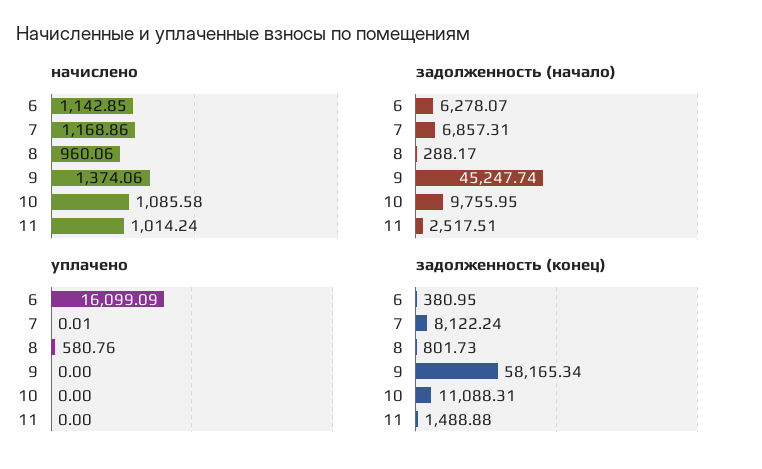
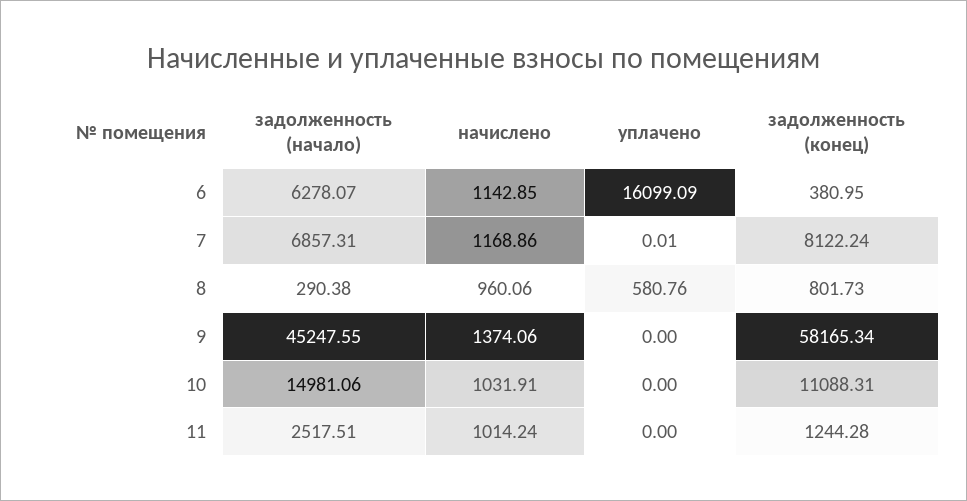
начислено, 10: 1085.58 -> 1031.91
задолженность (начало), 8: 288.17 -> 290.38
задолженность (начало), 9: 45247.74 -> 45247.55
задолженность (начало), 10: 9755.95 -> 14981.06
задолженность (конец), 11: 1488.88 -> 1244.28

